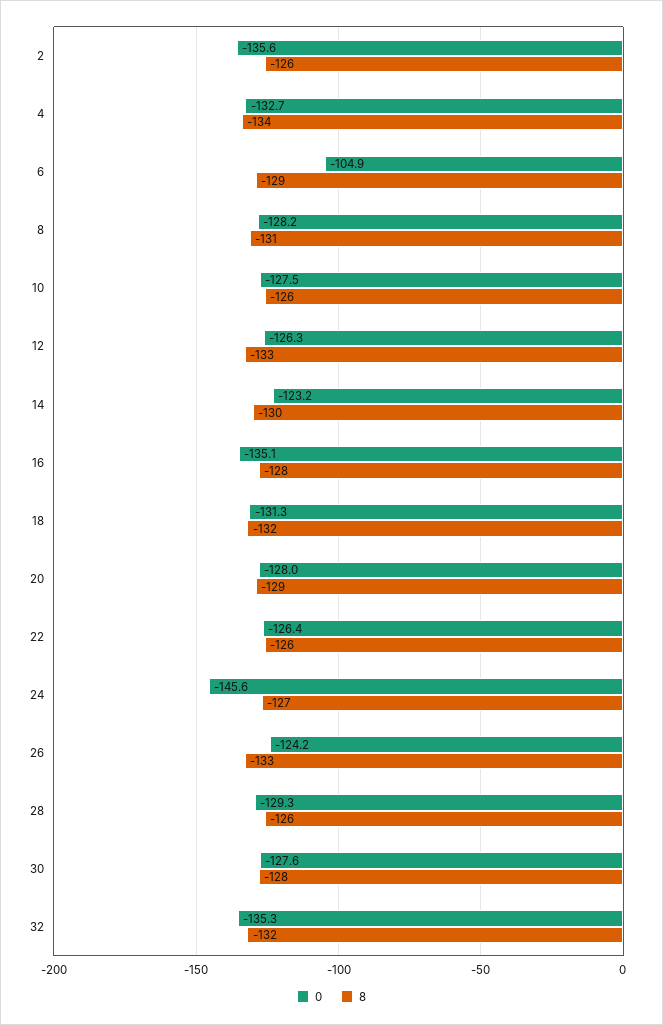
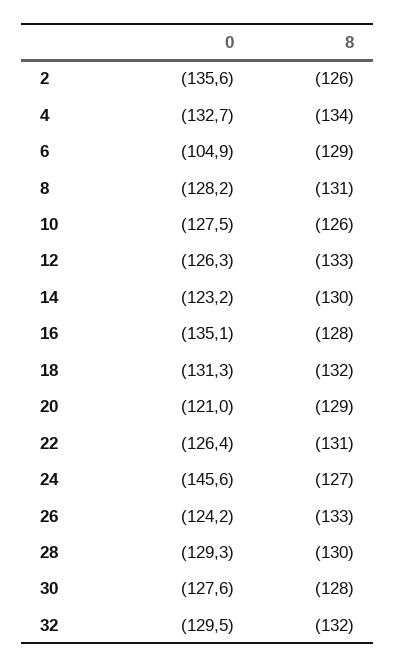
0, 20: -128 -> -121
8, 22: -126 -> -131
8, 28: -126 -> -130
0, 32: -135.3 -> -129.5

